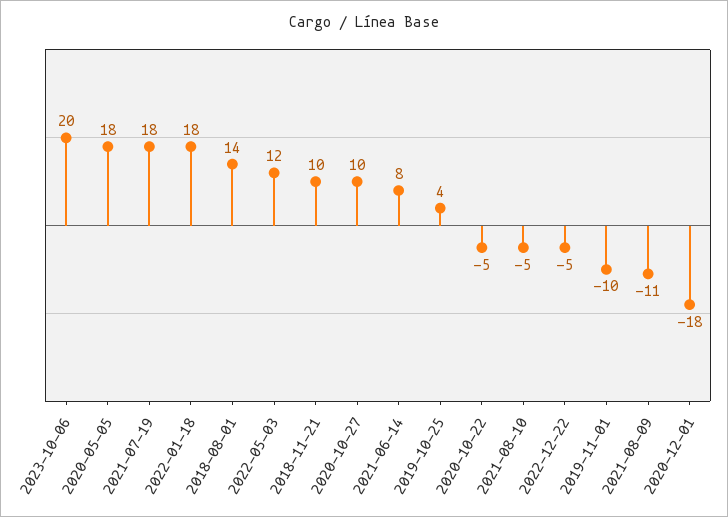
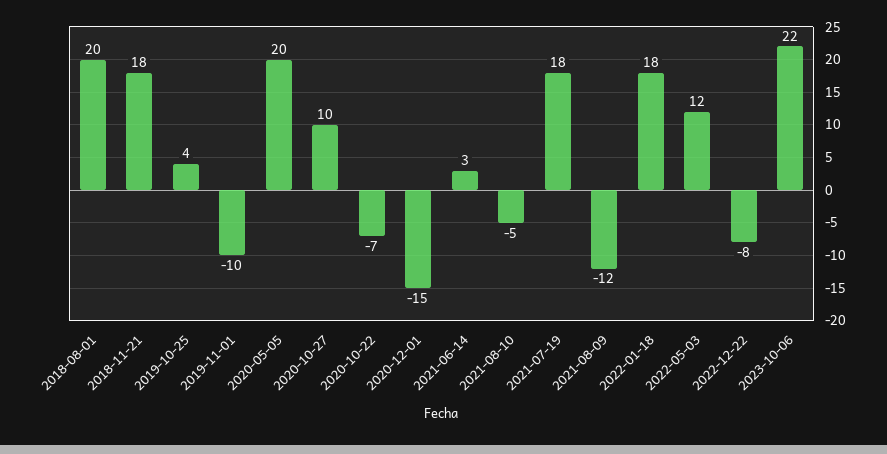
2023-10-06: 20 -> 22
2020-05-05: 18 -> 20
2018-08-01: 14 -> 20
2018-11-21: 10 -> 18
2021-06-14: 8 -> 3
2020-10-22: -5 -> -7
2022-12-22: -5 -> -8
2021-08-09: -11 -> -12
2020-12-01: -18 -> -15

